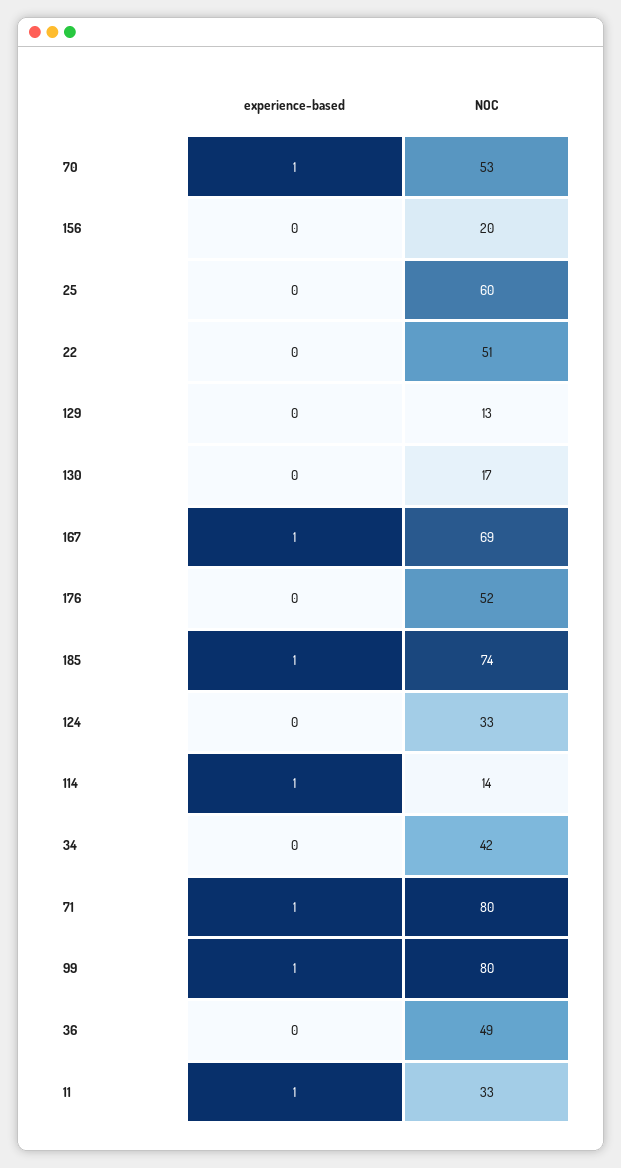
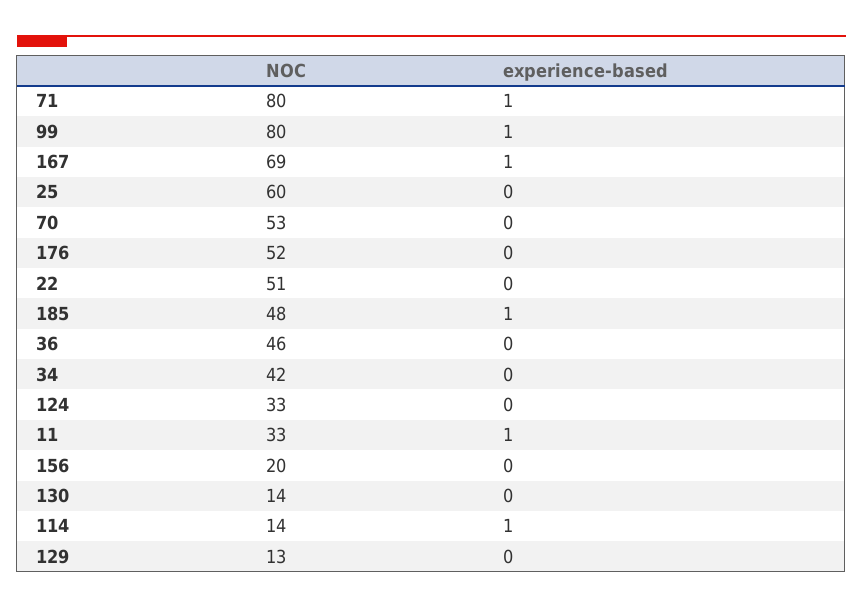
experience-based, 70: 1 -> 0
NOC, 130: 17 -> 14
NOC, 185: 74 -> 48
NOC, 36: 49 -> 46

